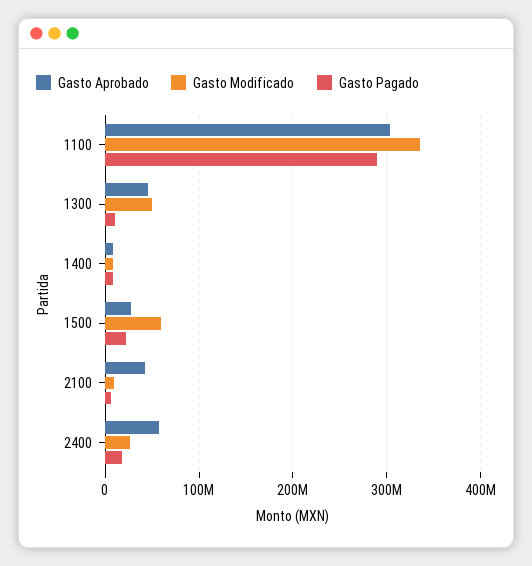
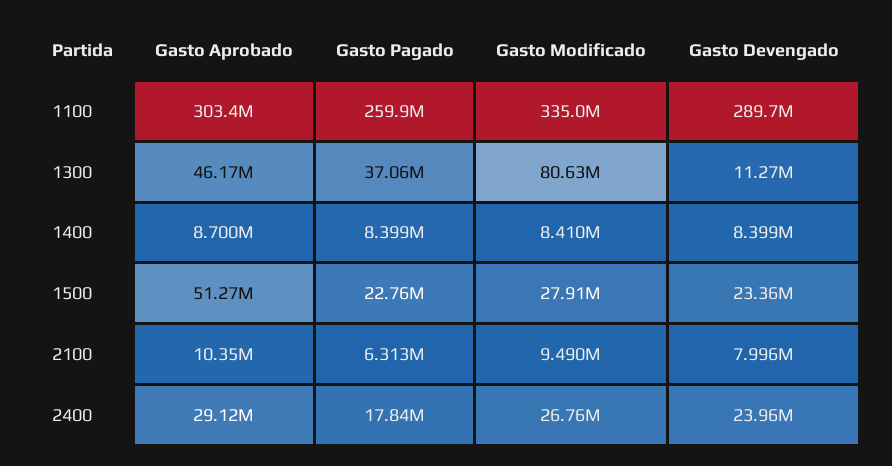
Gasto Pagado, 1100: 290000000 -> 259900000
Gasto Modificado, 1300: 50000000 -> 80630000
Gasto Pagado, 1300: 10000000 -> 37060000
Gasto Aprobado, 1500: 30000000 -> 51270000
Gasto Modificado, 1500: 60000000 -> 27910000
Gasto Aprobado, 2100: 40000000 -> 10350000
Gasto Aprobado, 2400: 60000000 -> 29120000
Gasto Devengado, 1100: none -> 289700000
Gasto Devengado, 1300: none -> 11270000
Gasto Devengado, 1400: none -> 8399000
Gasto Devengado, 1500: none -> 23360000
Gasto Devengado, 2100: none -> 7996000
Gasto Devengado, 2400: none -> 23960000

